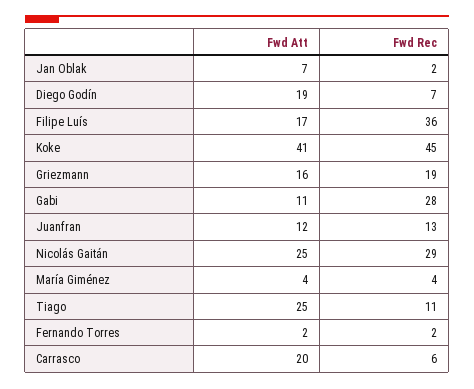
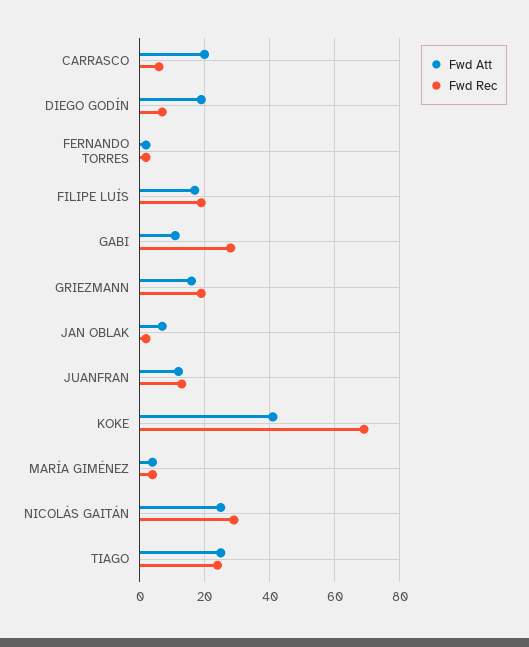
Fwd Rec, Filipe Luís: 36 -> 20
Fwd Rec, Koke: 45 -> 70
Fwd Rec, Tiago: 11 -> 25

